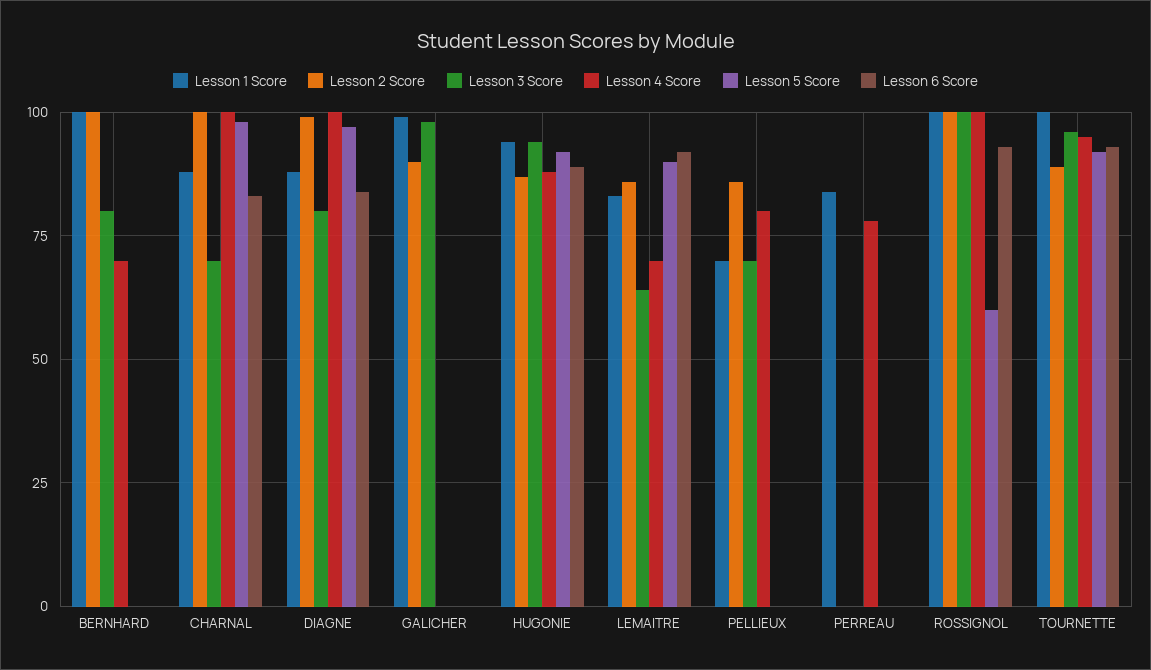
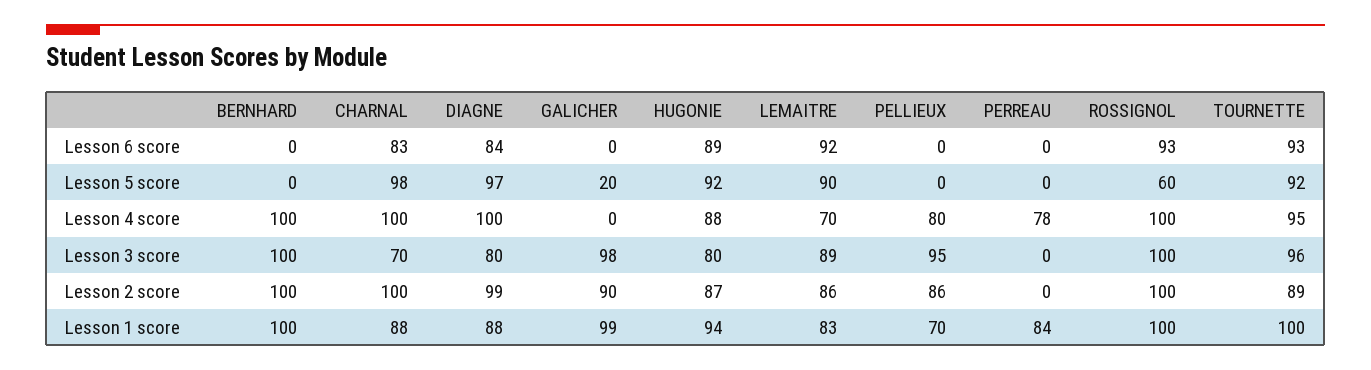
Lesson 3 Score, BERNHARD: 80 -> 100
Lesson 4 Score, BERNHARD: 70 -> 100
Lesson 5 Score, GALICHER: 0 -> 20
Lesson 3 Score, HUGONIE: 95 -> 80
Lesson 3 Score, LEMAITRE: 65 -> 89
Lesson 3 Score, PELLIEUX: 70 -> 95

